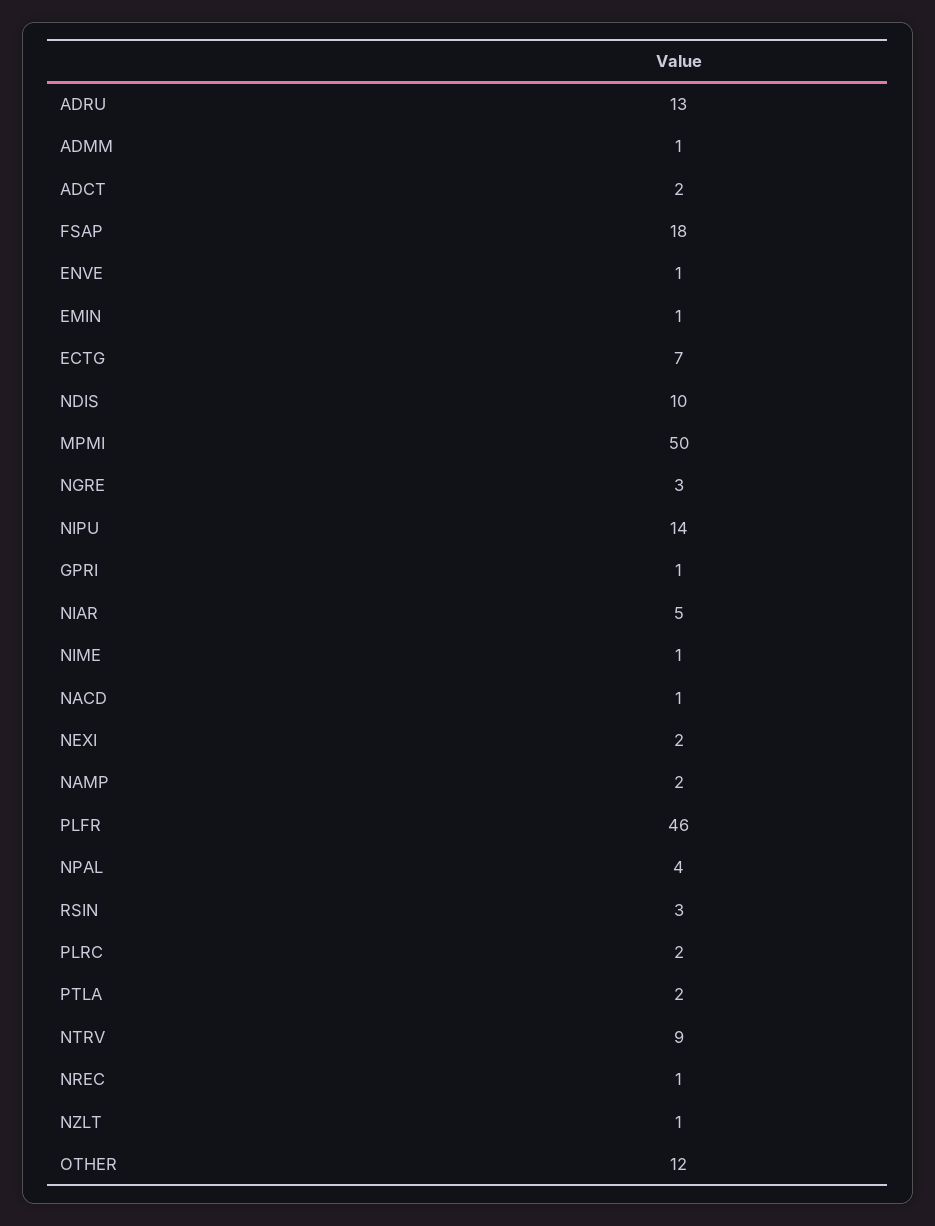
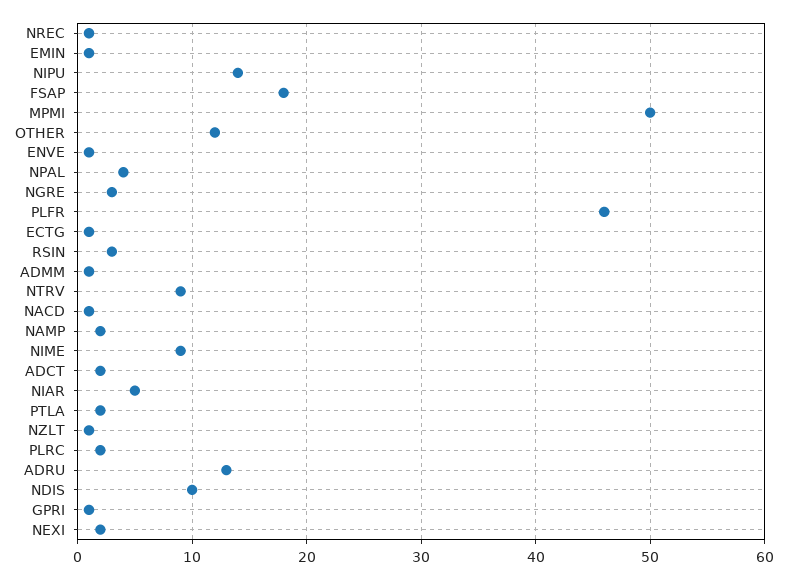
ECTG: 7 -> 1
NIME: 1 -> 9

